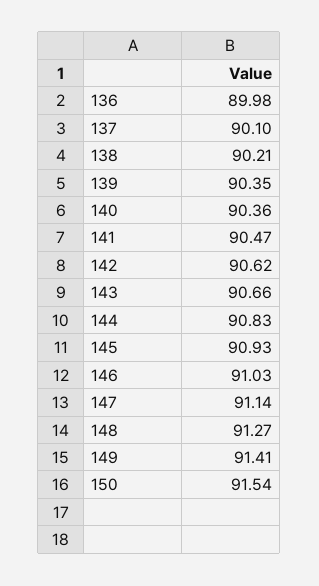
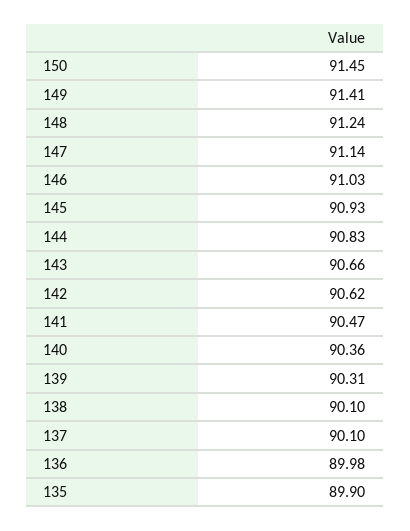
138: 90.21 -> 90.1
139: 90.35 -> 90.31
148: 91.27 -> 91.24
150: 91.54 -> 91.45
135: none -> 89.9

